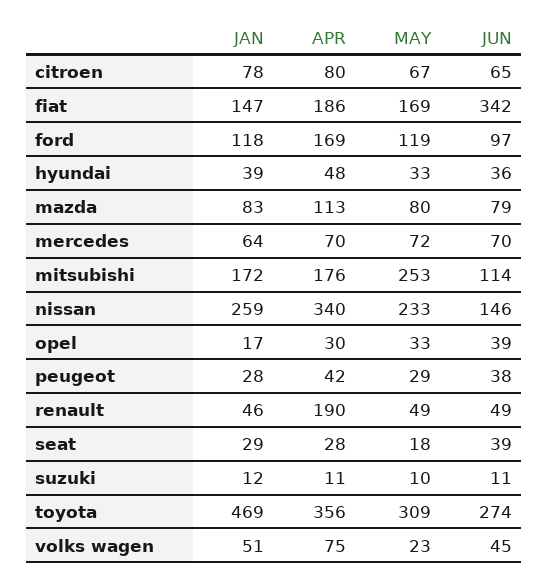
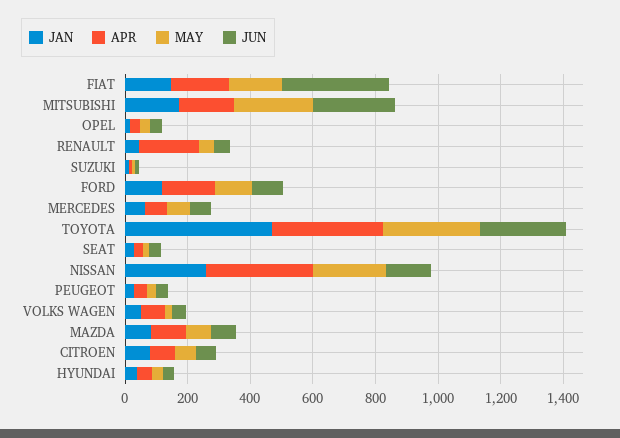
JUN, mitsubishi: 114 -> 250

